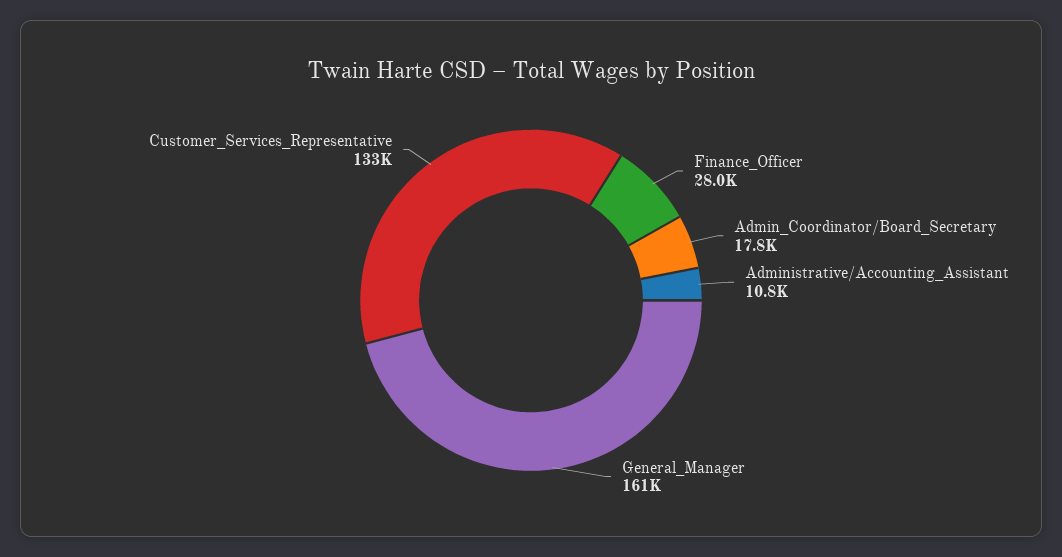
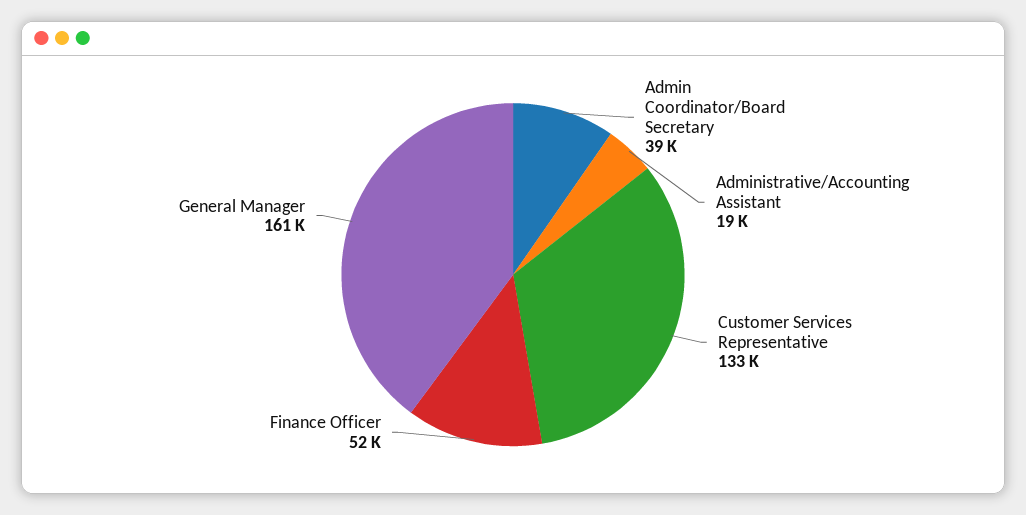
Finance_Officer: 28000 -> 52000
Admin_Coordinator/Board_Secretary: 17800 -> 39000
Administrative/Accounting_Assistant: 10800 -> 19000

